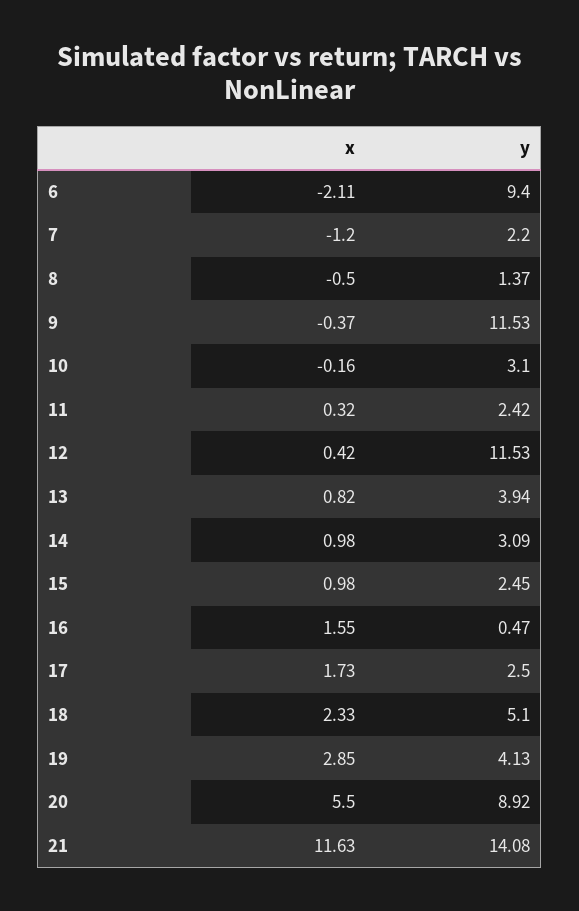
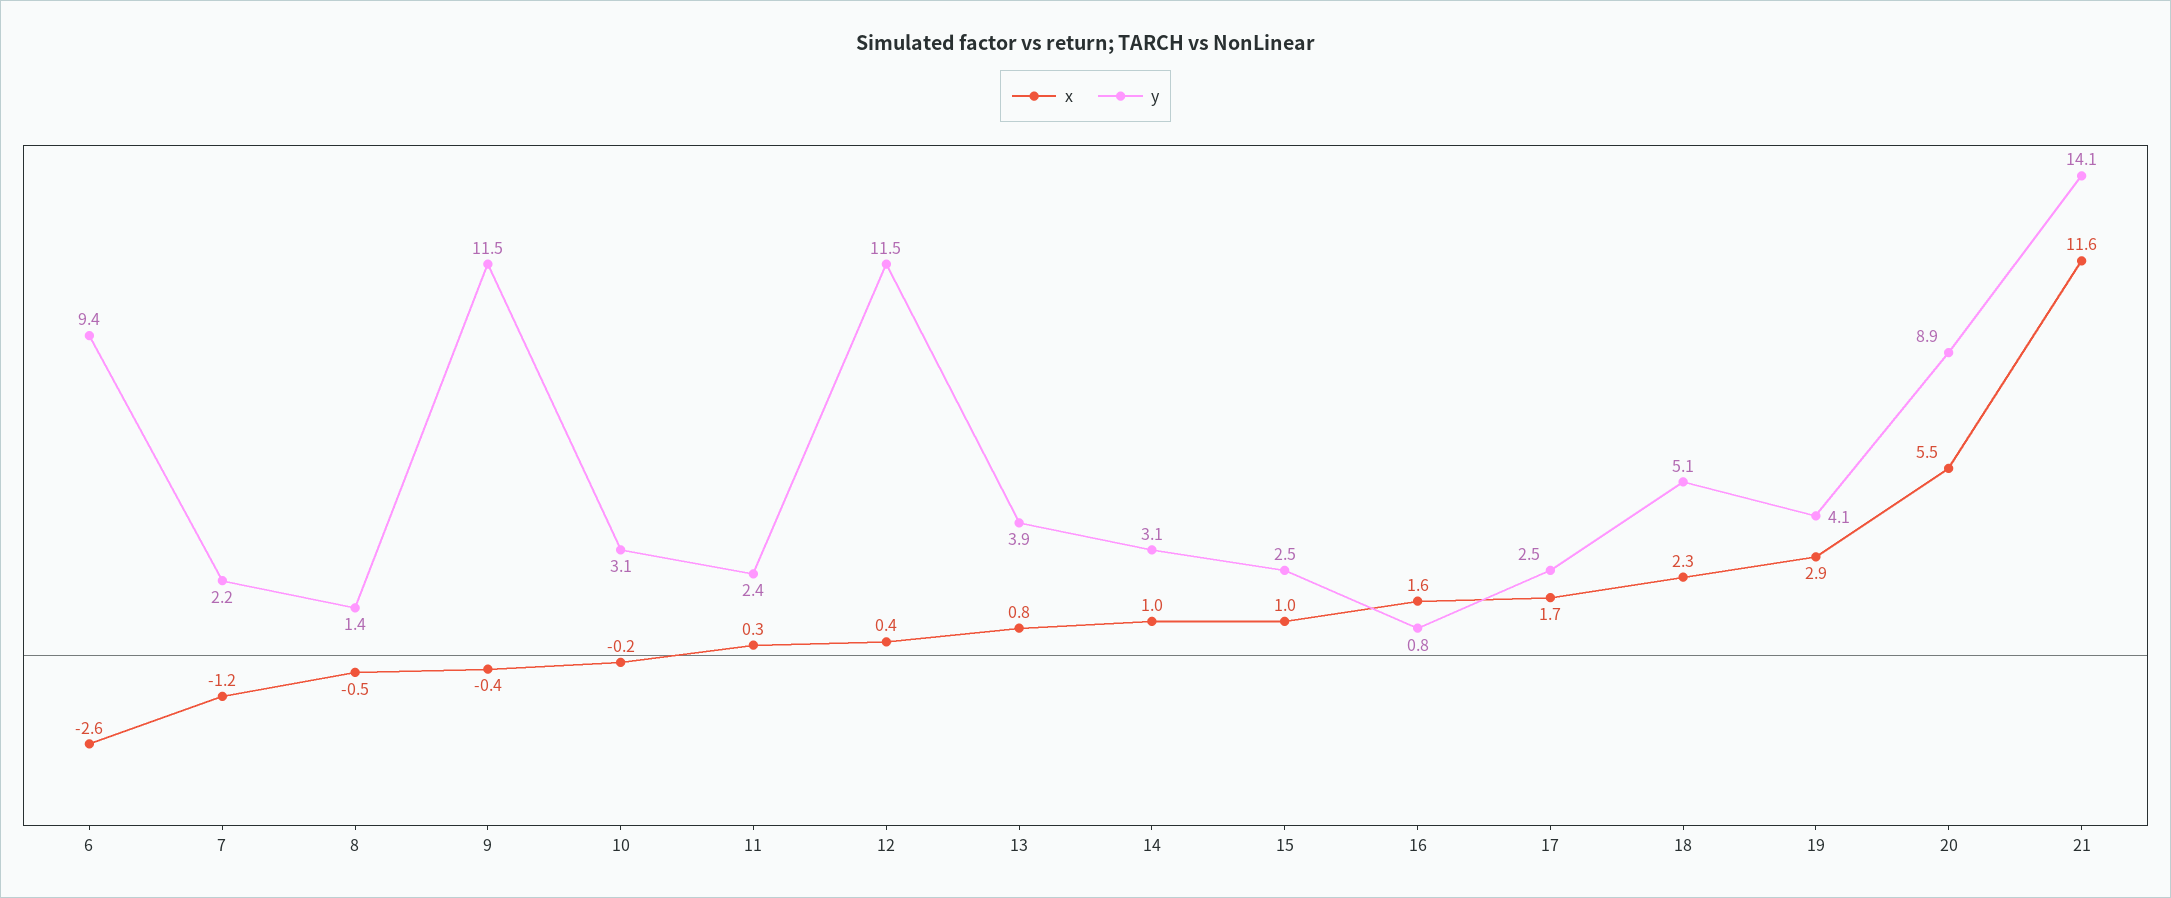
x, 6: -2.11 -> -2.6
y, 16: 0.47 -> 0.8

